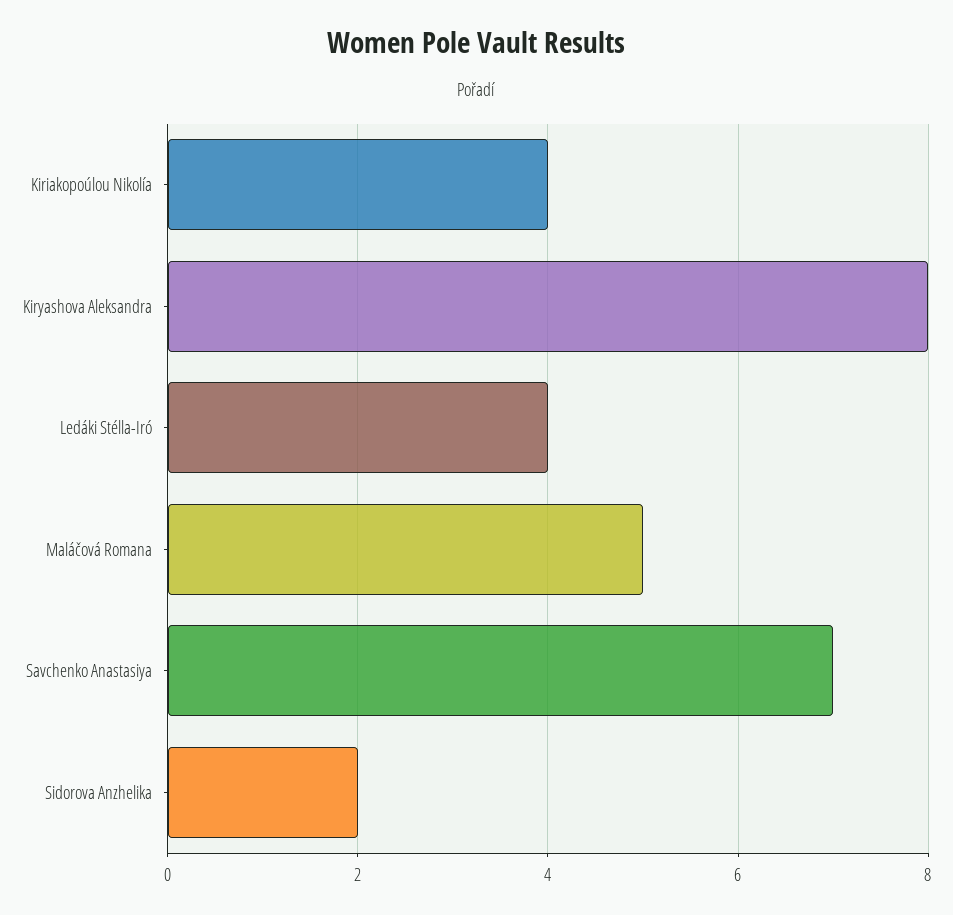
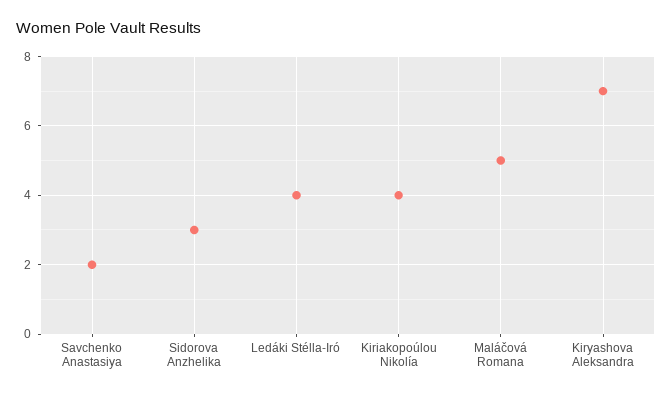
Kiryashova Aleksandra: 8 -> 7
Savchenko Anastasiya: 7 -> 2
Sidorova Anzhelika: 2 -> 3

